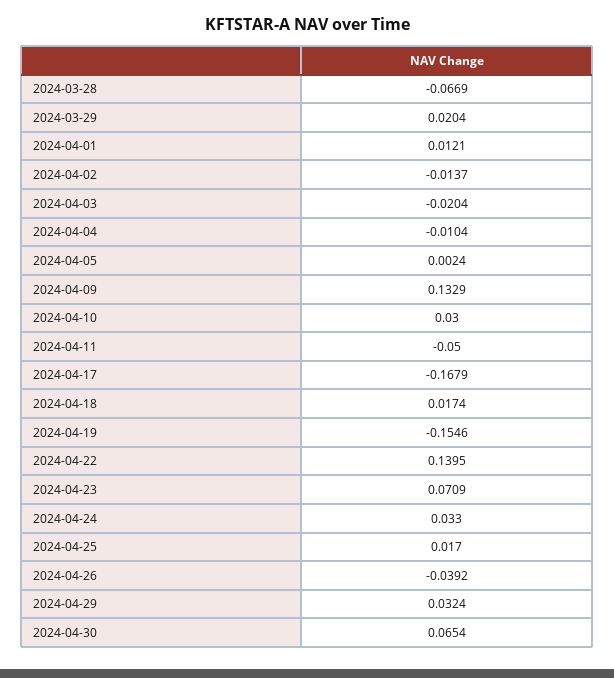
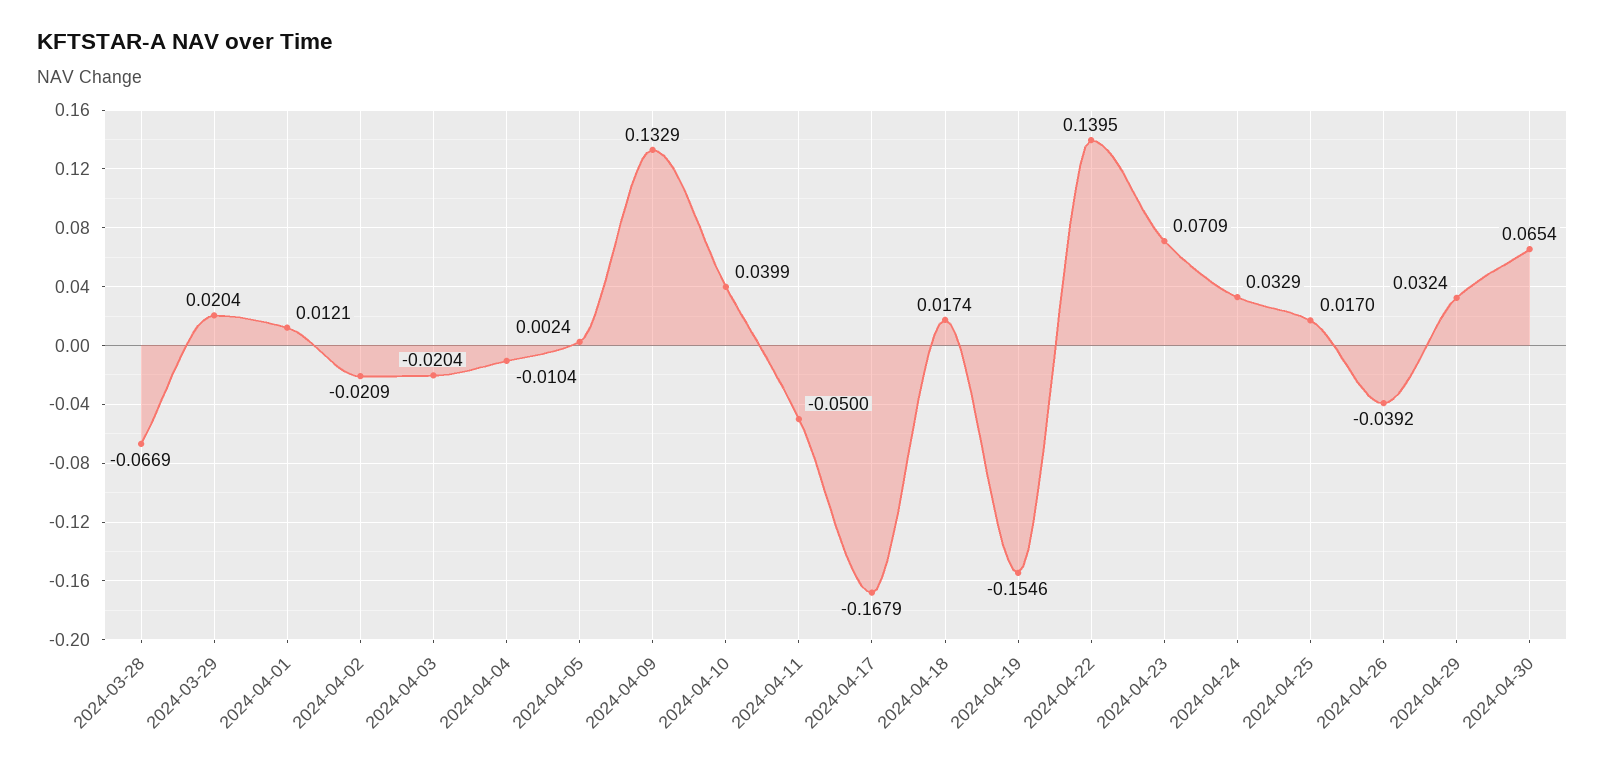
2024-04-02: -0.0137 -> -0.0209
2024-04-10: 0.03 -> 0.0399
2024-04-24: 0.033 -> 0.0329

